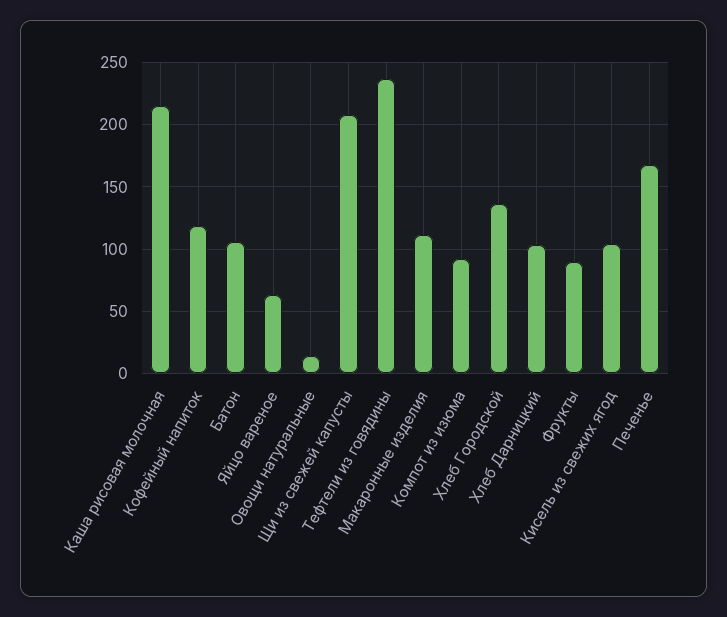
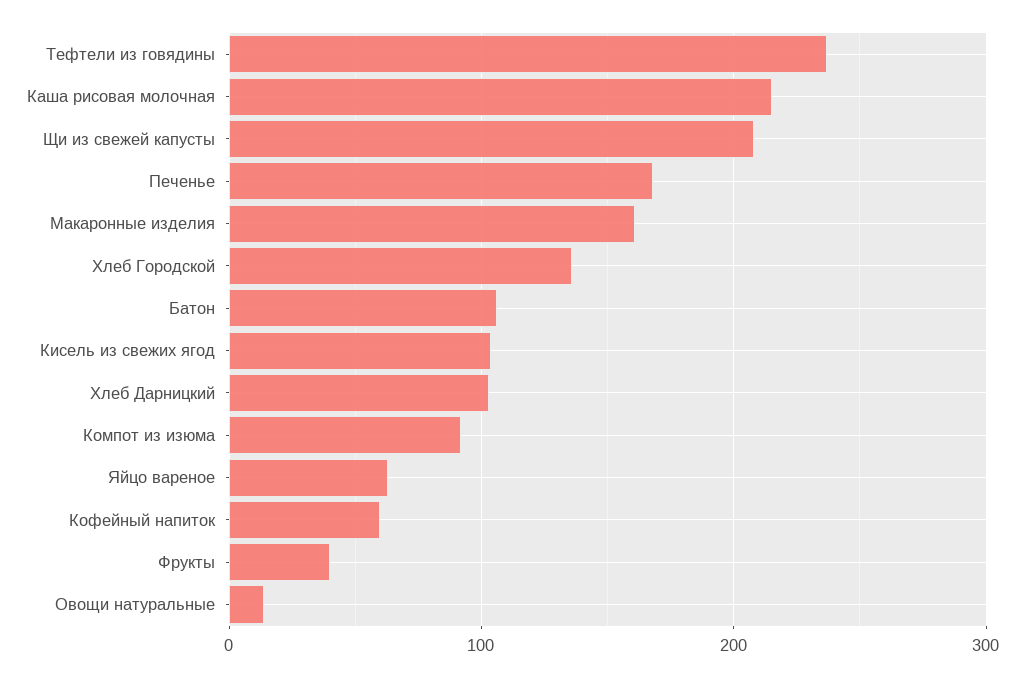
Кофейный напиток: 120 -> 60
Макаронные изделия: 110 -> 160
Фрукты: 90 -> 40

